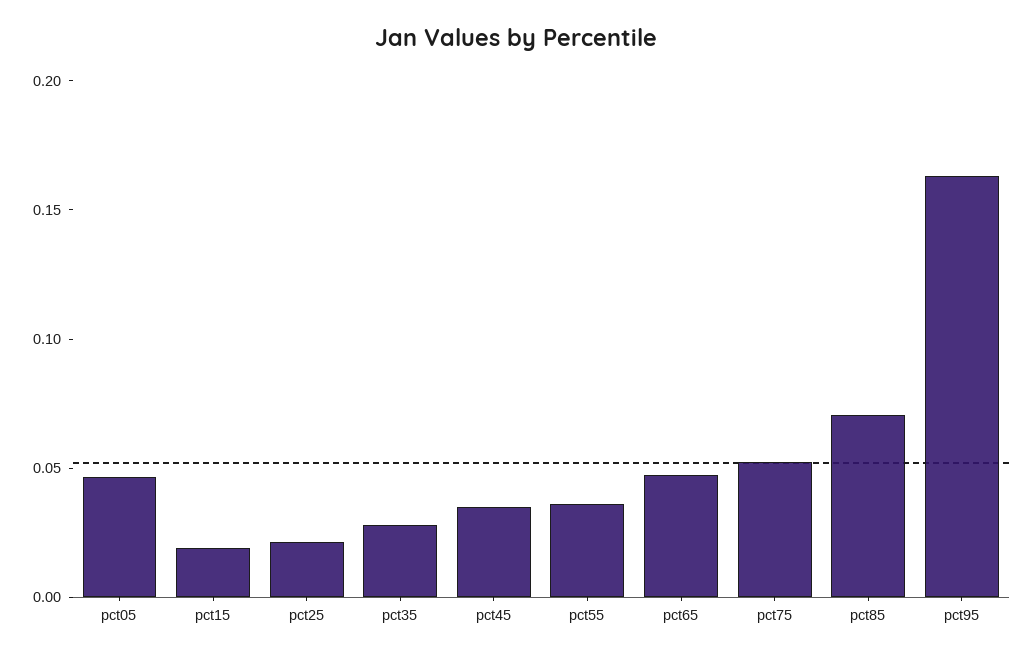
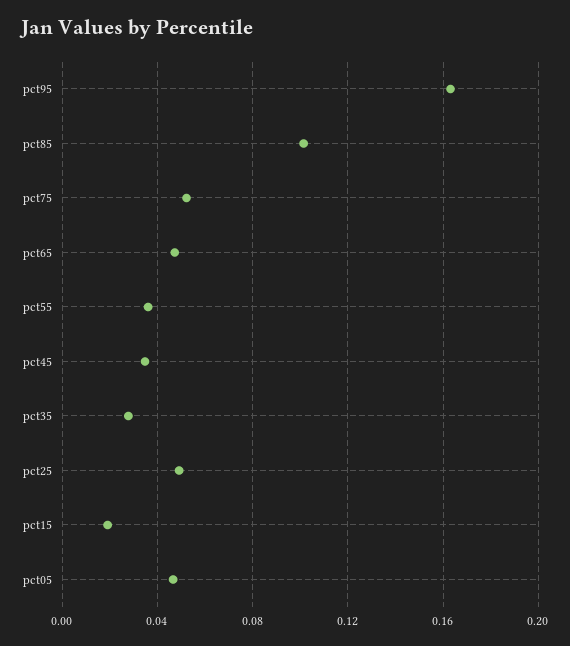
pct25: 0.02 -> 0.05
pct85: 0.07 -> 0.1

